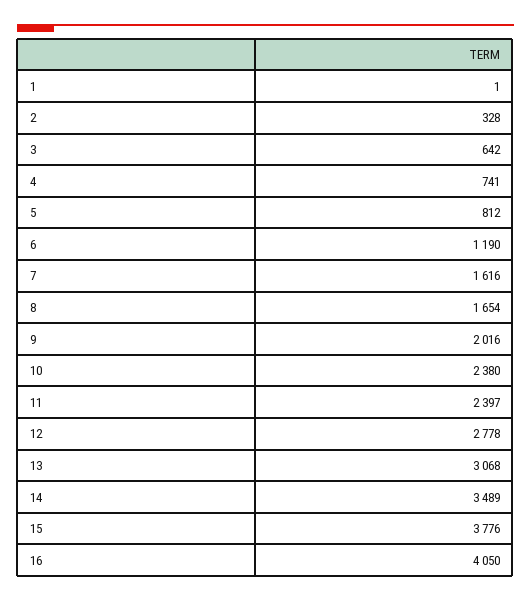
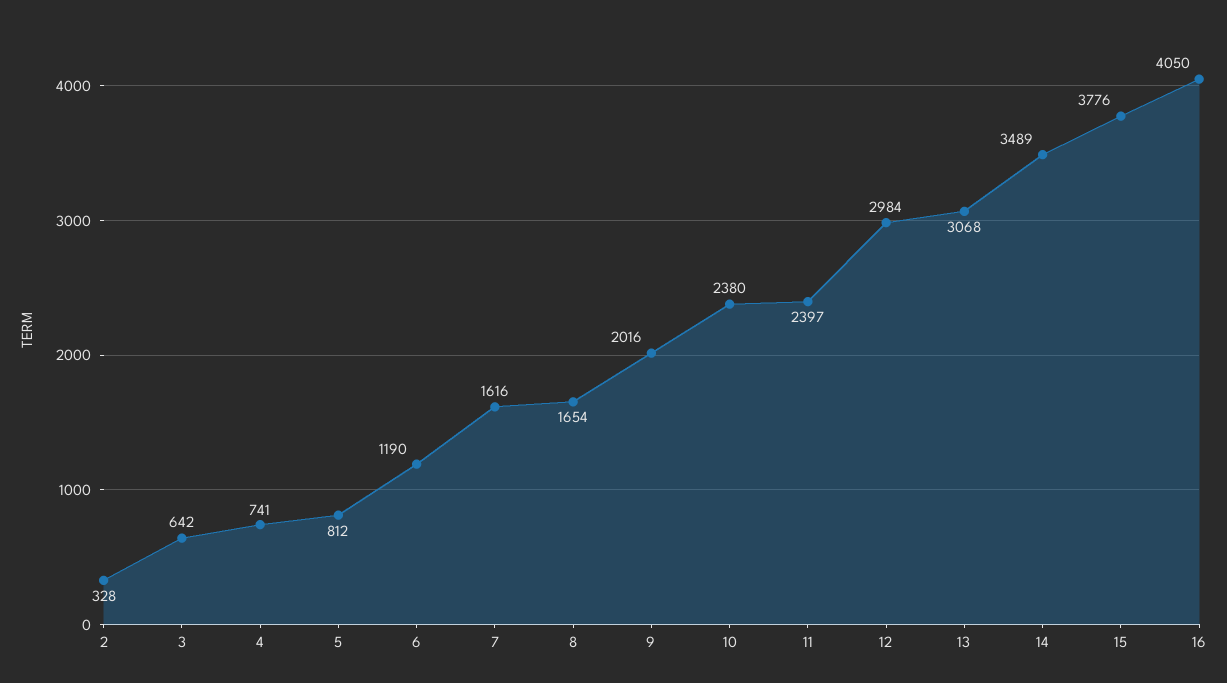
1: 1 -> none
12: 2778 -> 2984

